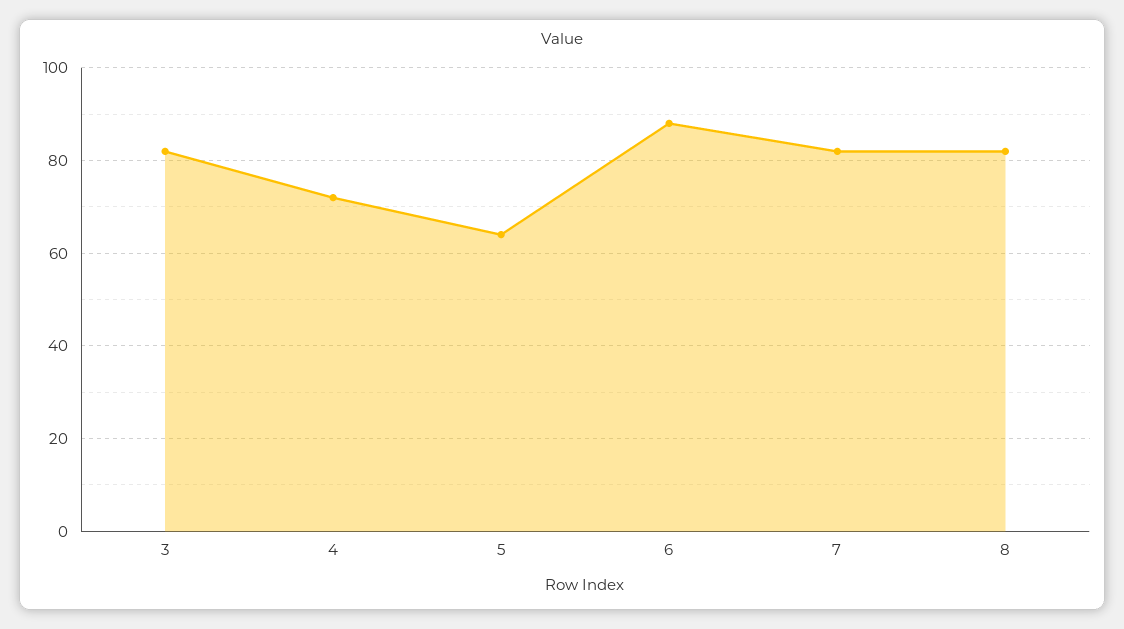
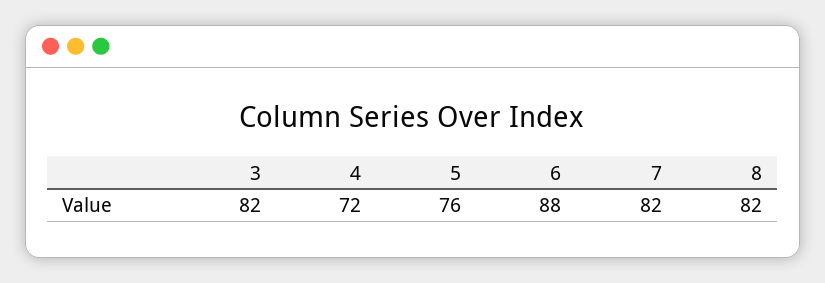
5: 65 -> 76

